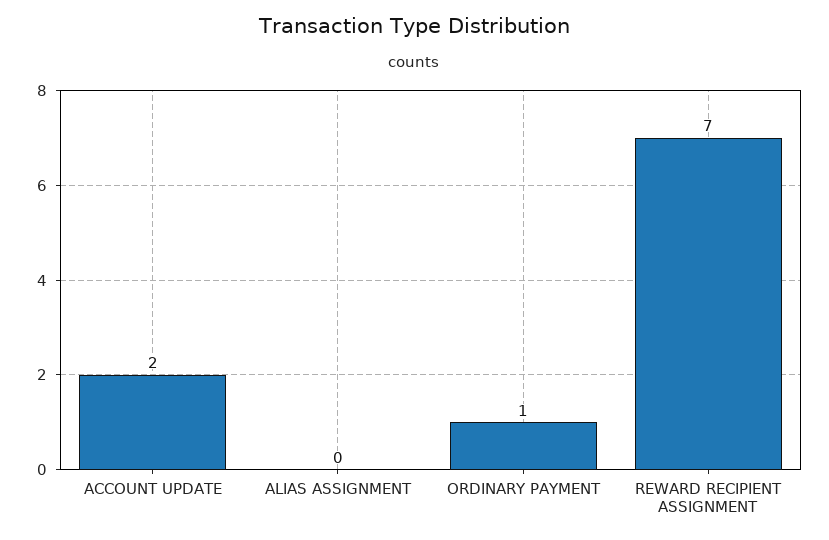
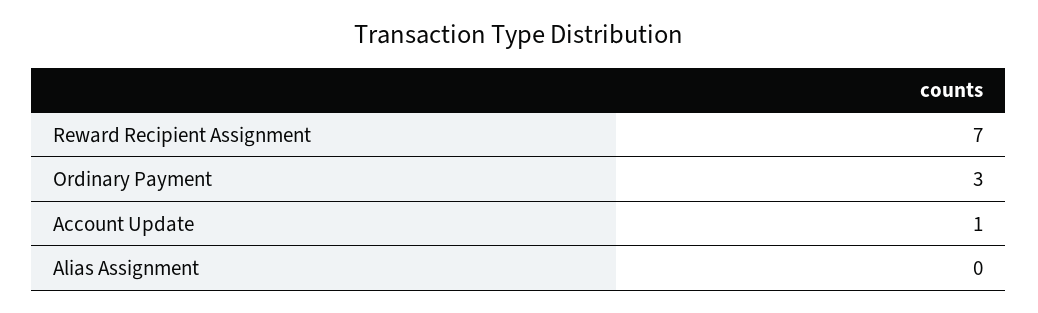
ACCOUNT UPDATE: 2 -> 1
ORDINARY PAYMENT: 1 -> 3

